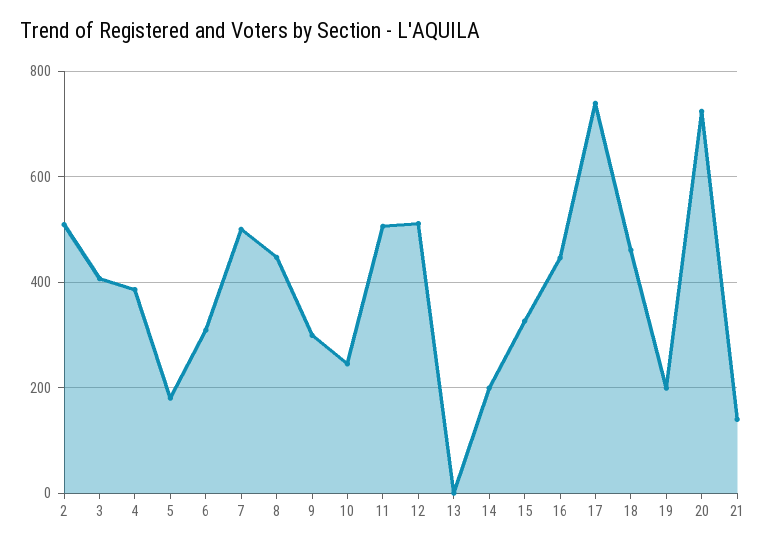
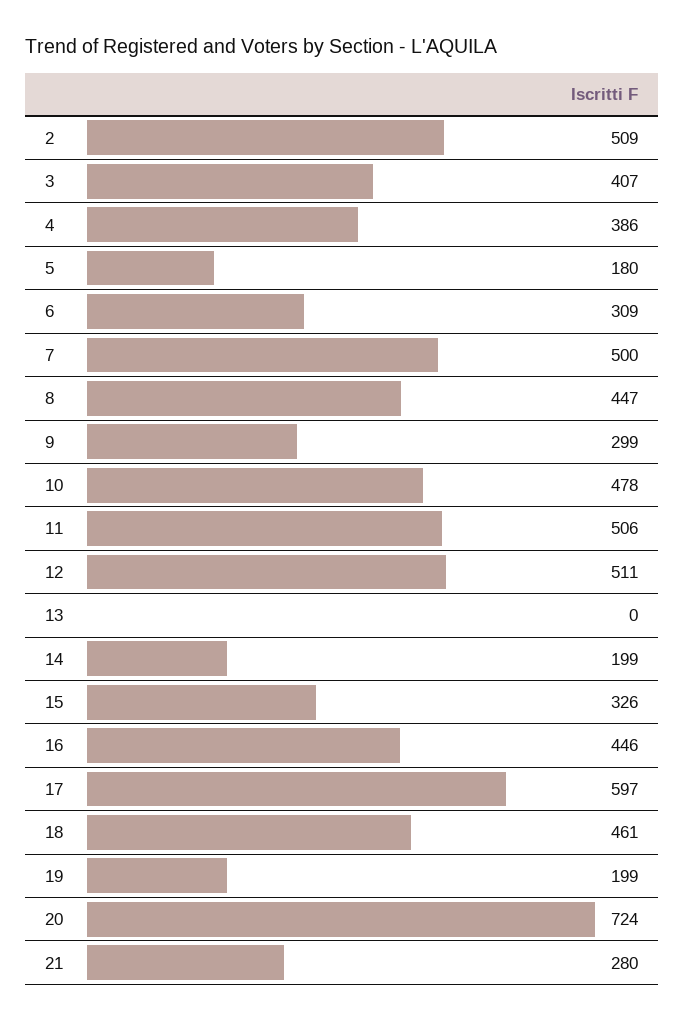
10: 240 -> 478
17: 740 -> 597
21: 140 -> 280

